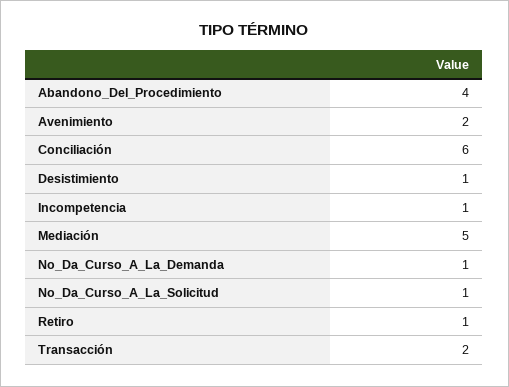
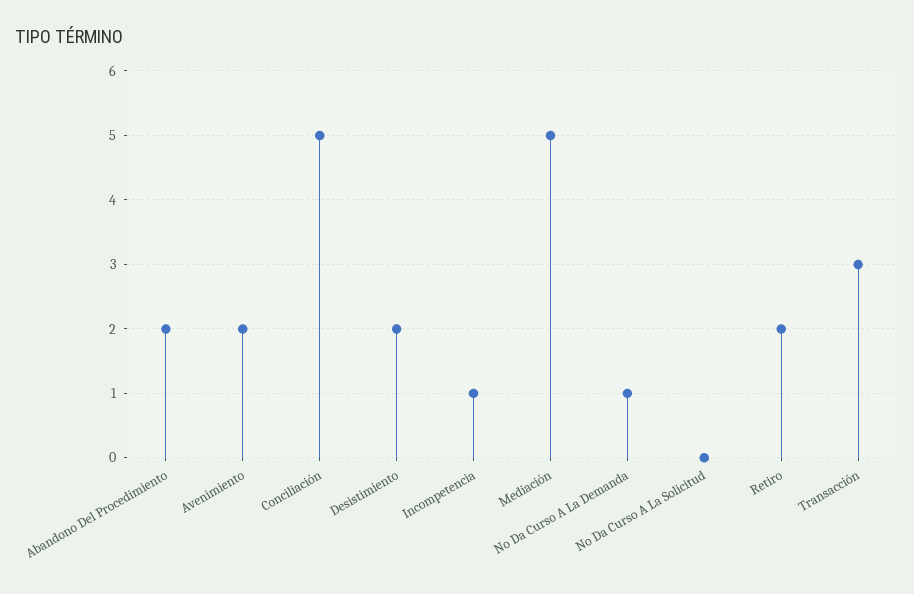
Abandono_Del_Procedimiento: 4 -> 2
Conciliación: 6 -> 5
Desistimiento: 1 -> 2
No_Da_Curso_A_La_Solicitud: 1 -> 0
Retiro: 1 -> 2
Transacción: 2 -> 3

